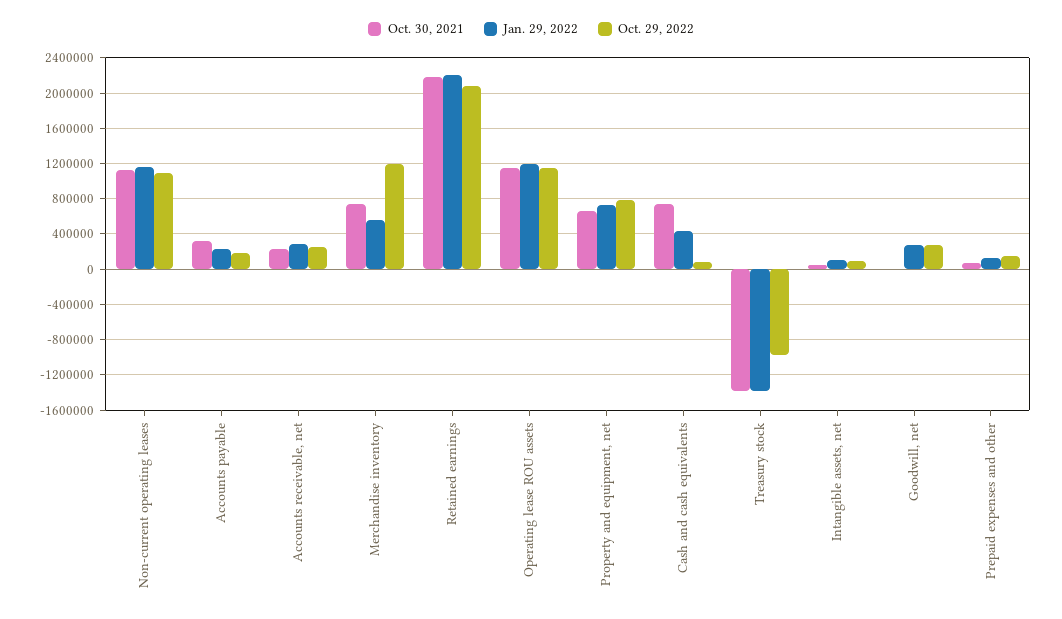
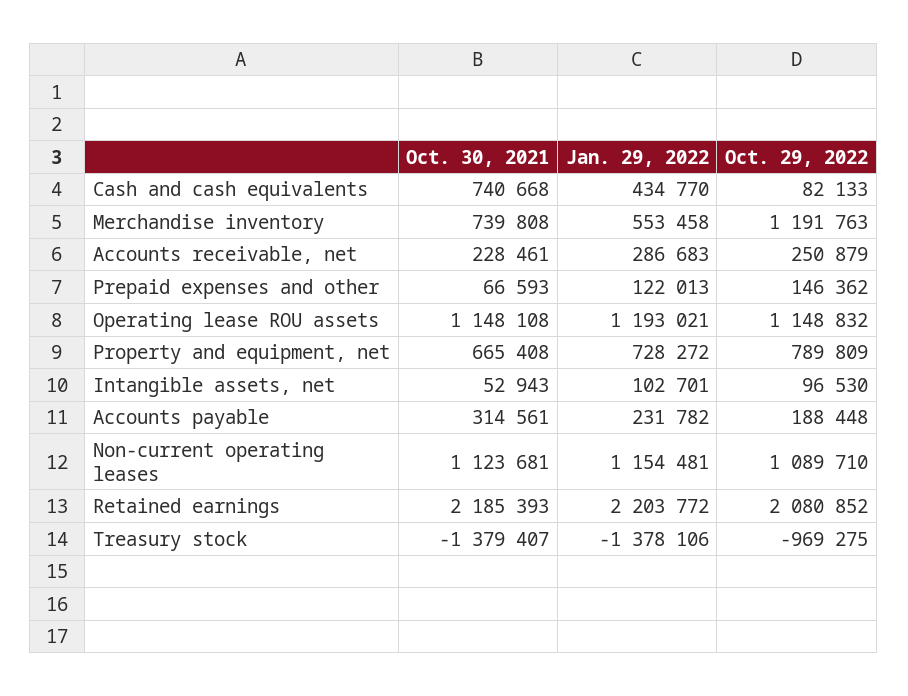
Oct. 30, 2021, Goodwill, net: 0 -> none
Jan. 29, 2022, Goodwill, net: 300000 -> none
Oct. 29, 2022, Goodwill, net: 300000 -> none

